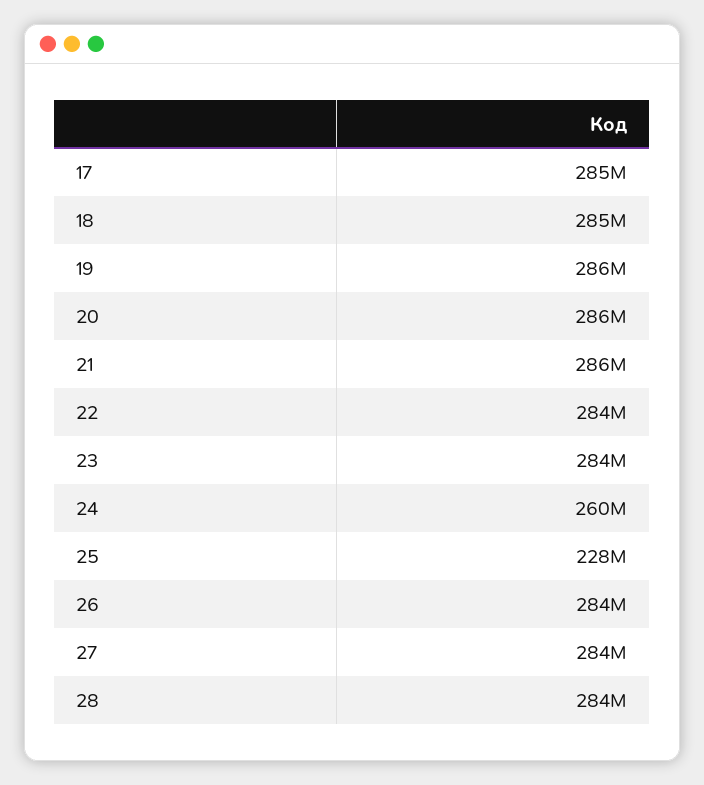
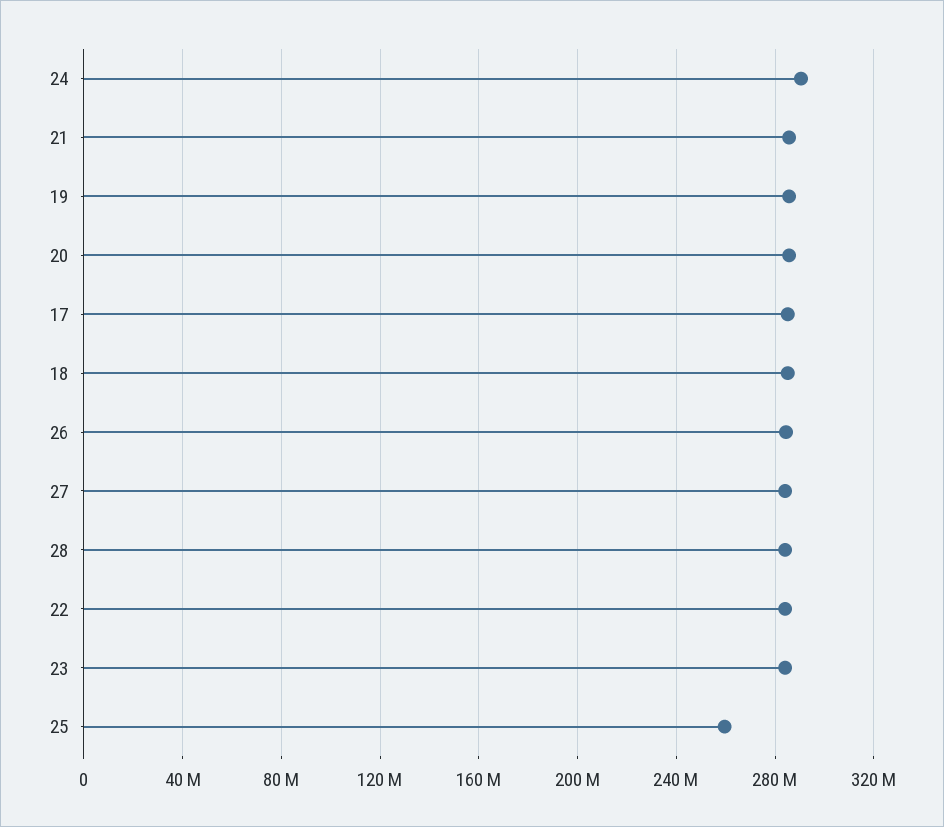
24: 260000000 -> 290000000
25: 228000000 -> 260000000

